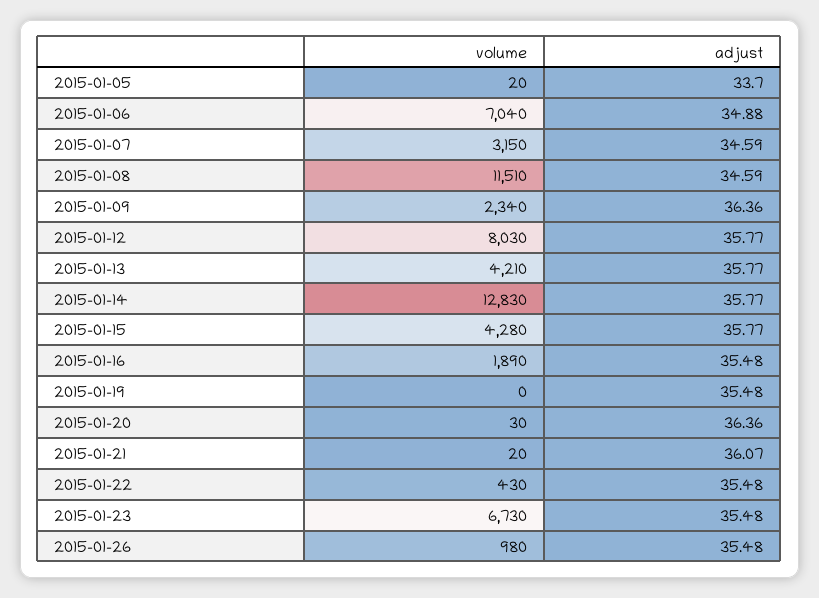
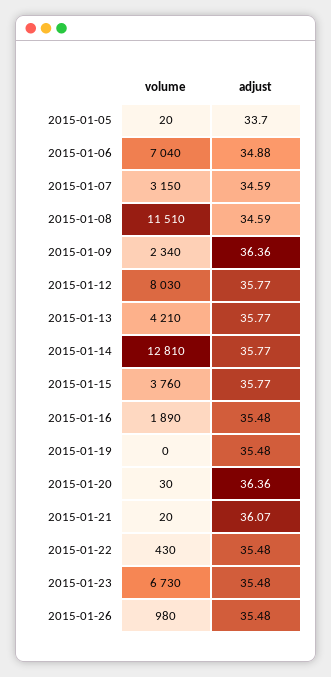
volume, 2015-01-14: 12830 -> 12810
volume, 2015-01-15: 4280 -> 3760

